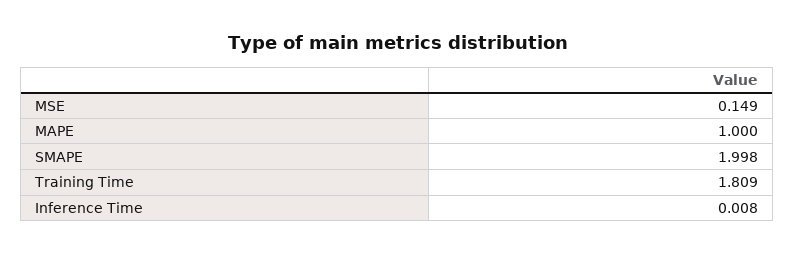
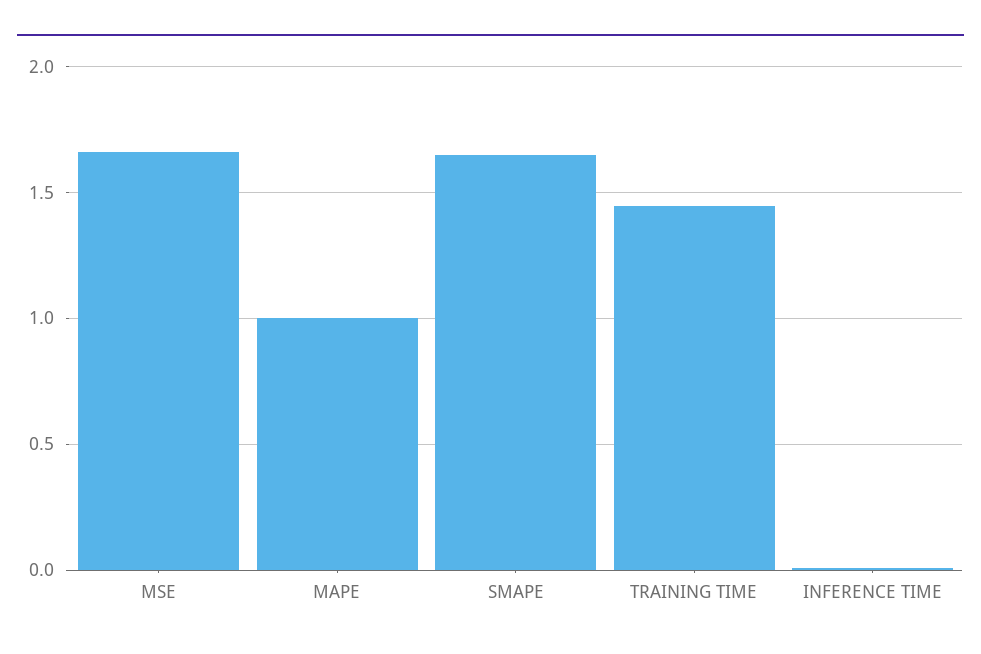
MSE: 0.149 -> 1.65
SMAPE: 1.998 -> 1.65
Training Time: 1.809 -> 1.45

